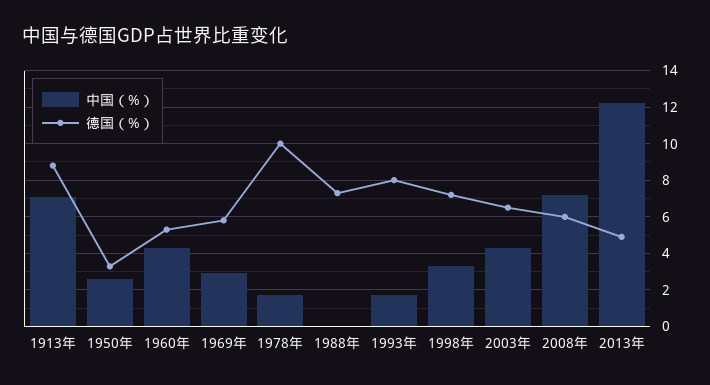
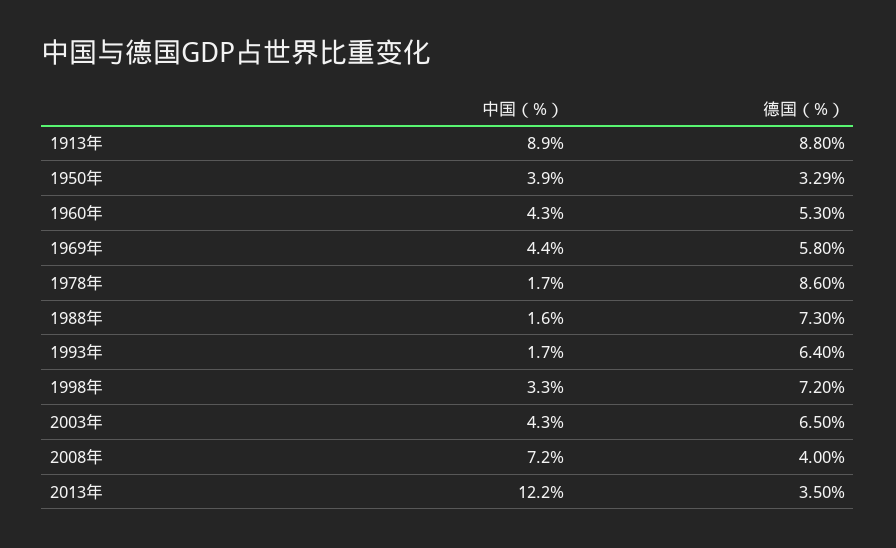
中国（%）, 1913年: 7 -> 8.9
中国（%）, 1950年: 2.5 -> 3.9
中国（%）, 1969年: 3 -> 4.4
德国（%）, 1978年: 10 -> 8.6
中国（%）, 1988年: 0 -> 1.6
德国（%）, 1993年: 8 -> 6.4
德国（%）, 2008年: 6 -> 4
德国（%）, 2013年: 5 -> 3.5

